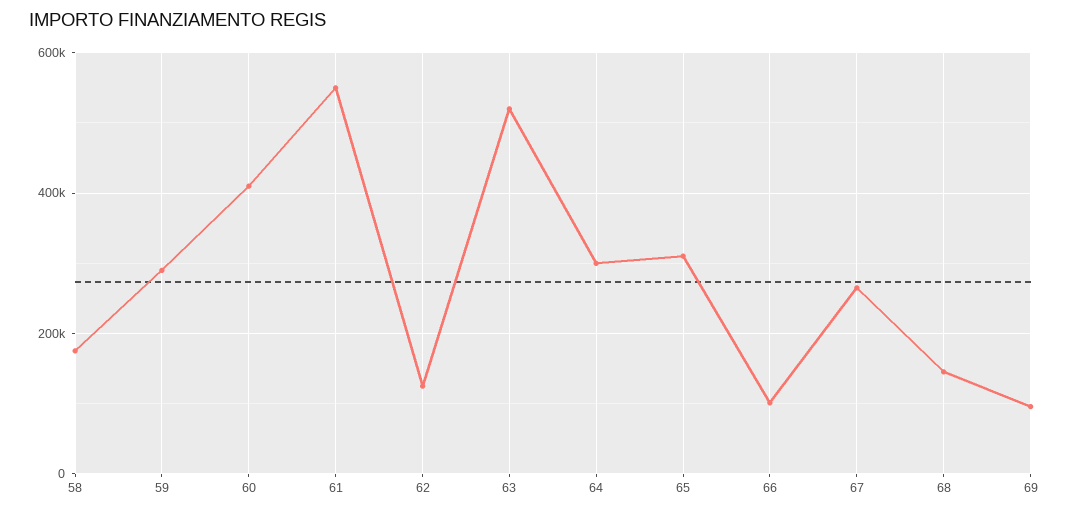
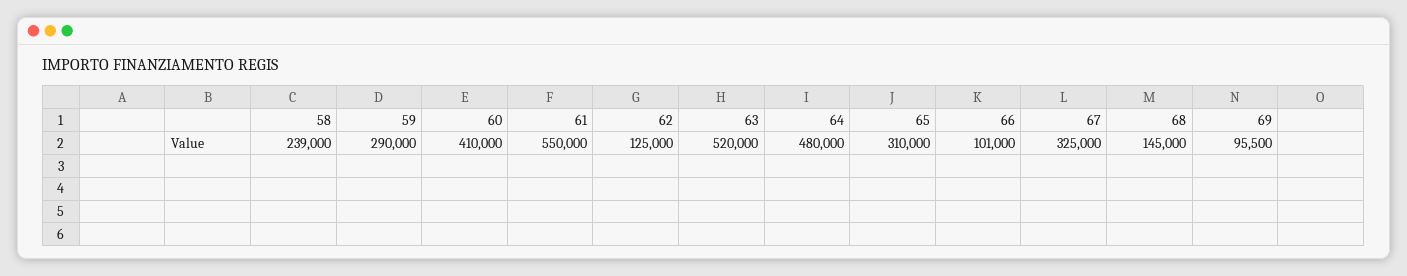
58: 180000 -> 239000
64: 300000 -> 480000
67: 260000 -> 325000

